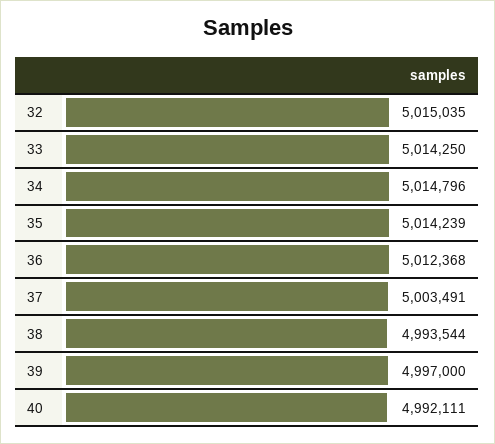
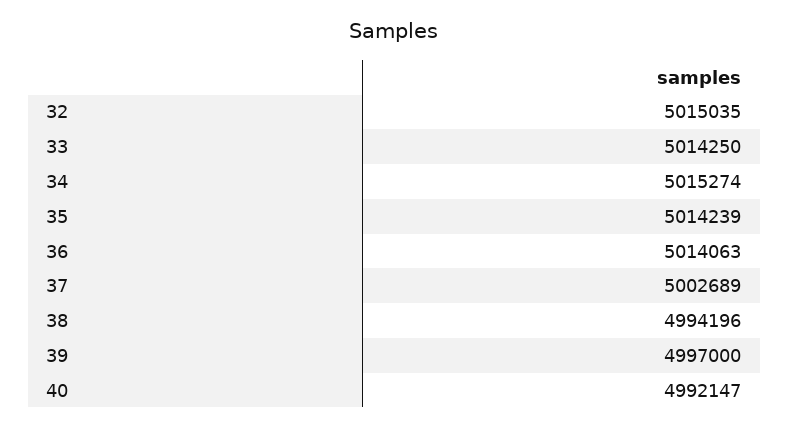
34: 5014796 -> 5015274
36: 5012368 -> 5014063
37: 5003491 -> 5002689
38: 4993544 -> 4994196
40: 4992111 -> 4992147

